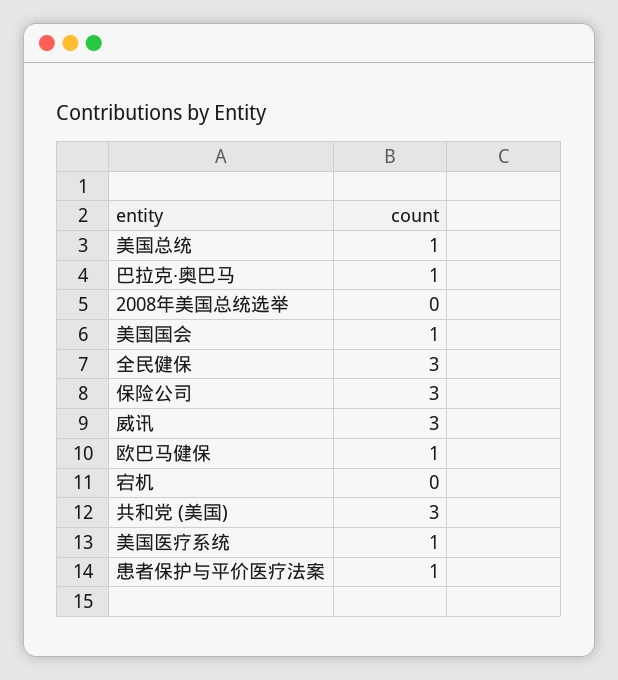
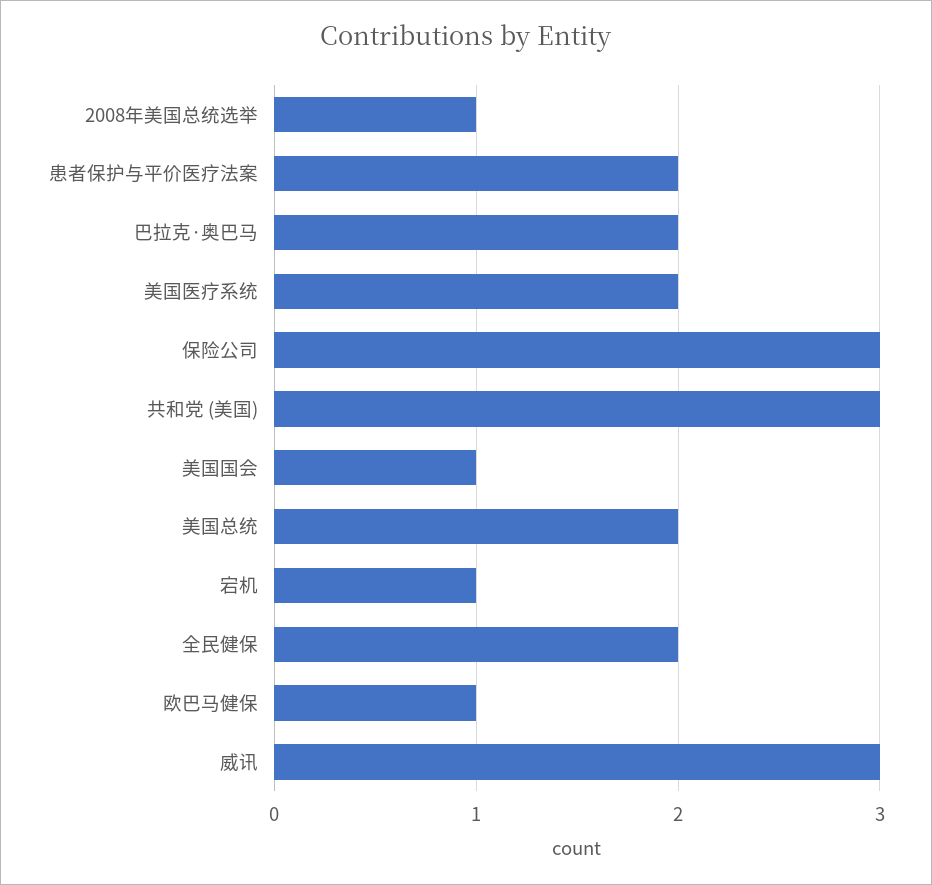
美国总统: 1 -> 2
巴拉克·奥巴马: 1 -> 2
2008年美国总统选举: 0 -> 1
全民健保: 3 -> 2
宕机: 0 -> 1
美国医疗系统: 1 -> 2
患者保护与平价医疗法案: 1 -> 2

